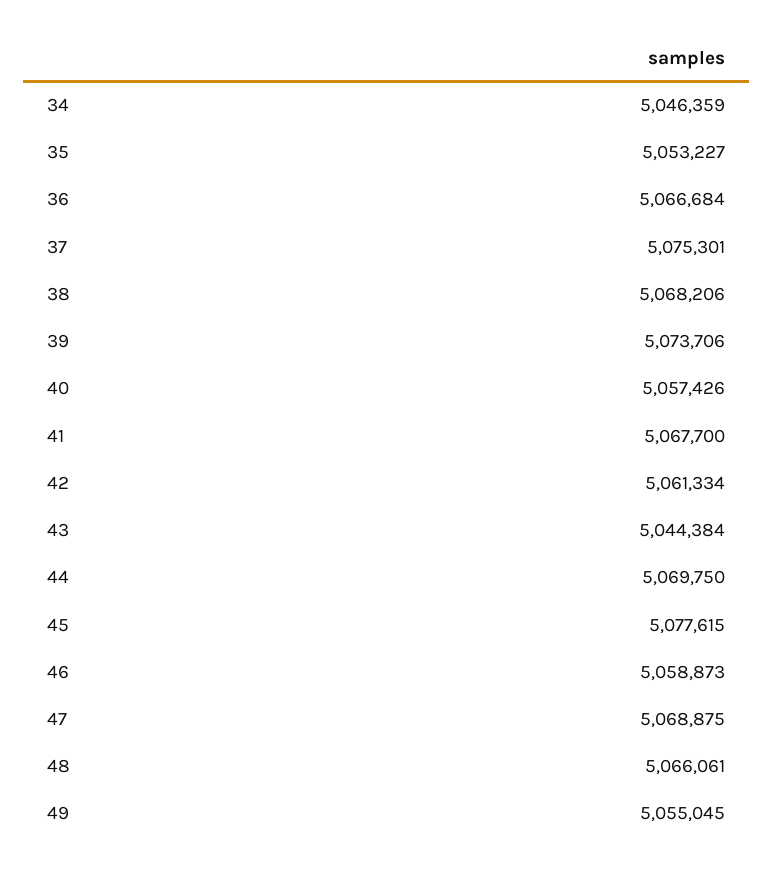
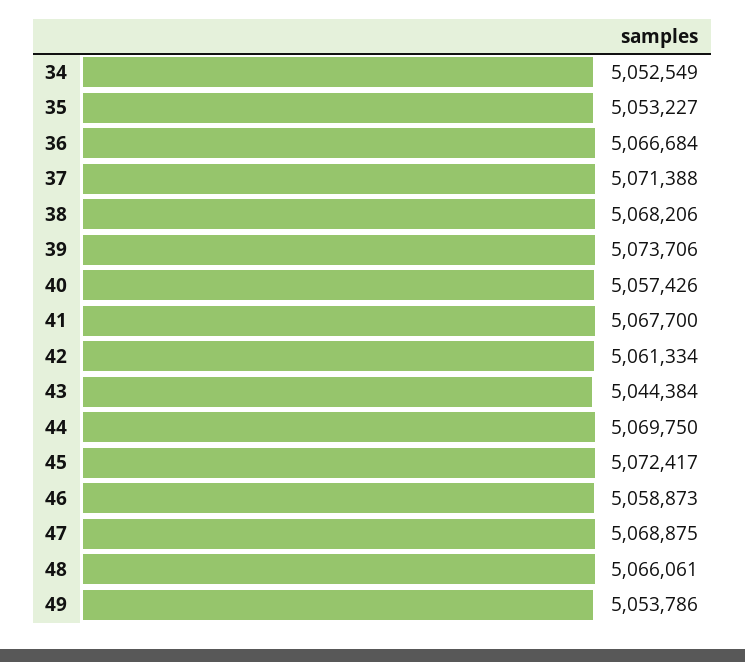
34: 5046359 -> 5052549
37: 5075301 -> 5071388
45: 5077615 -> 5072417
49: 5055045 -> 5053786

